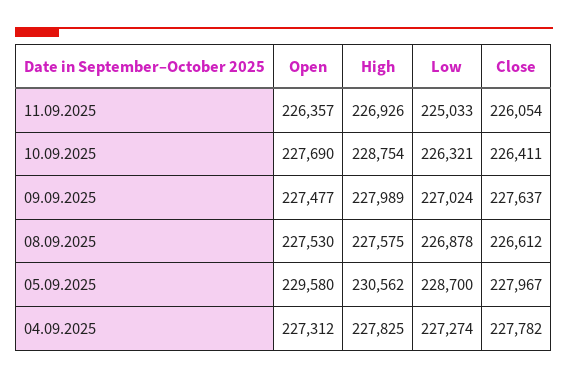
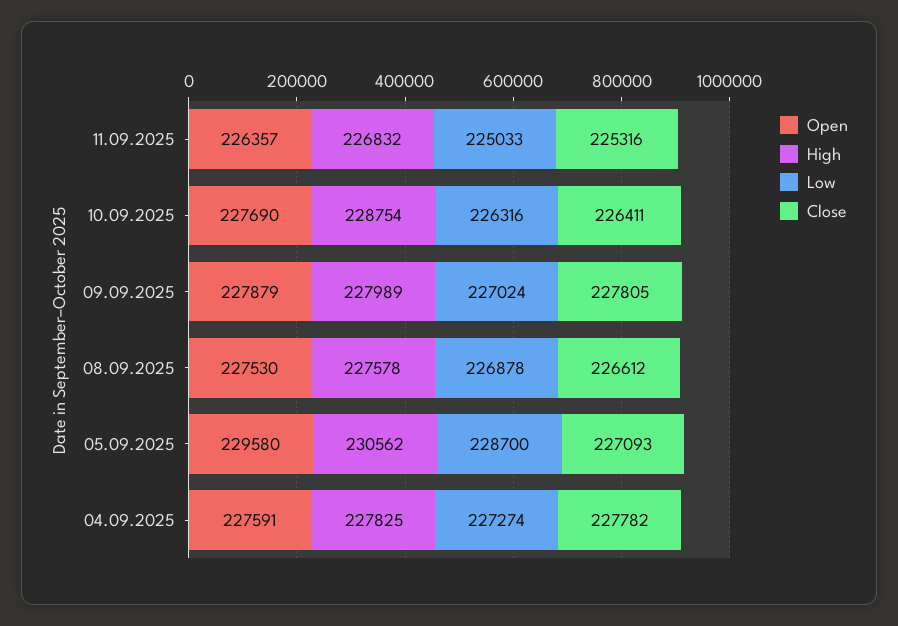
High, 11.09.2025: 226926 -> 226832
Close, 11.09.2025: 226054 -> 225316
Low, 10.09.2025: 226321 -> 226316
Open, 09.09.2025: 227477 -> 227879
Close, 09.09.2025: 227637 -> 227805
High, 08.09.2025: 227575 -> 227578
Close, 05.09.2025: 227967 -> 227093
Open, 04.09.2025: 227312 -> 227591

